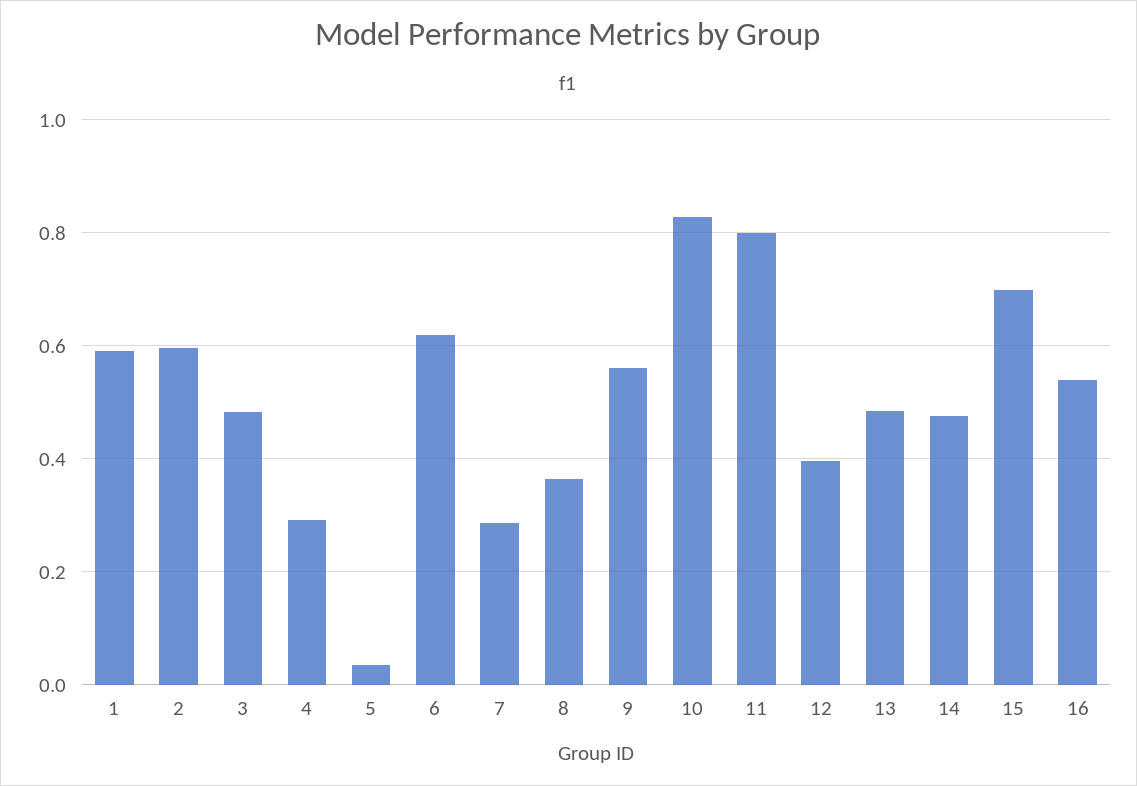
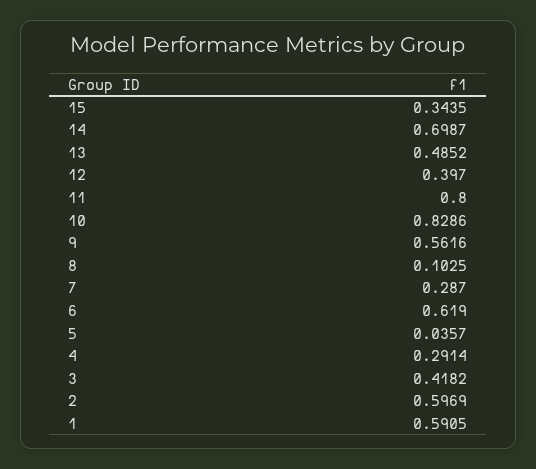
3: 0.48 -> 0.4182
8: 0.36 -> 0.1025
14: 0.48 -> 0.6987
15: 0.7 -> 0.3435
16: 0.54 -> none

